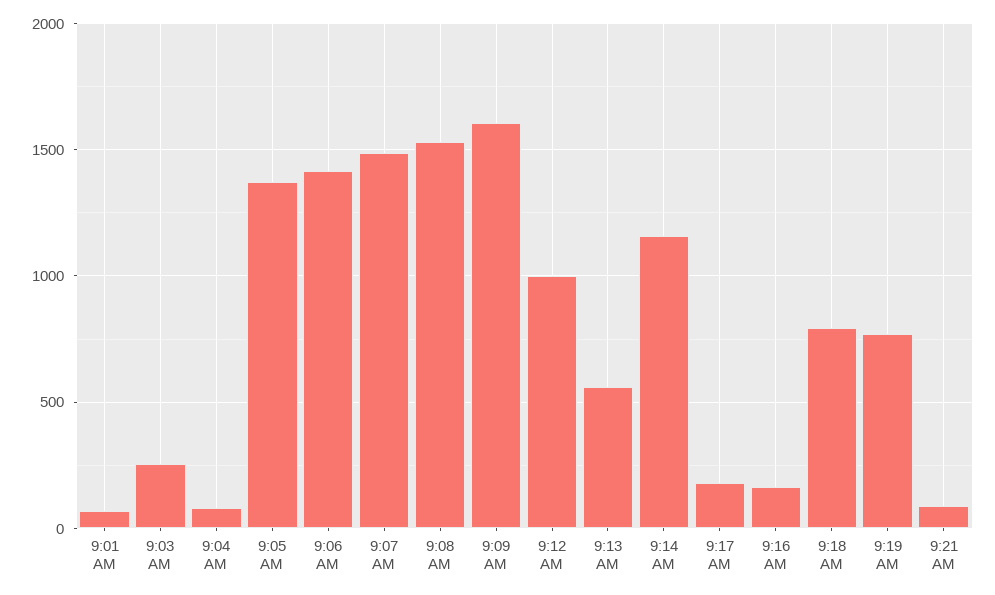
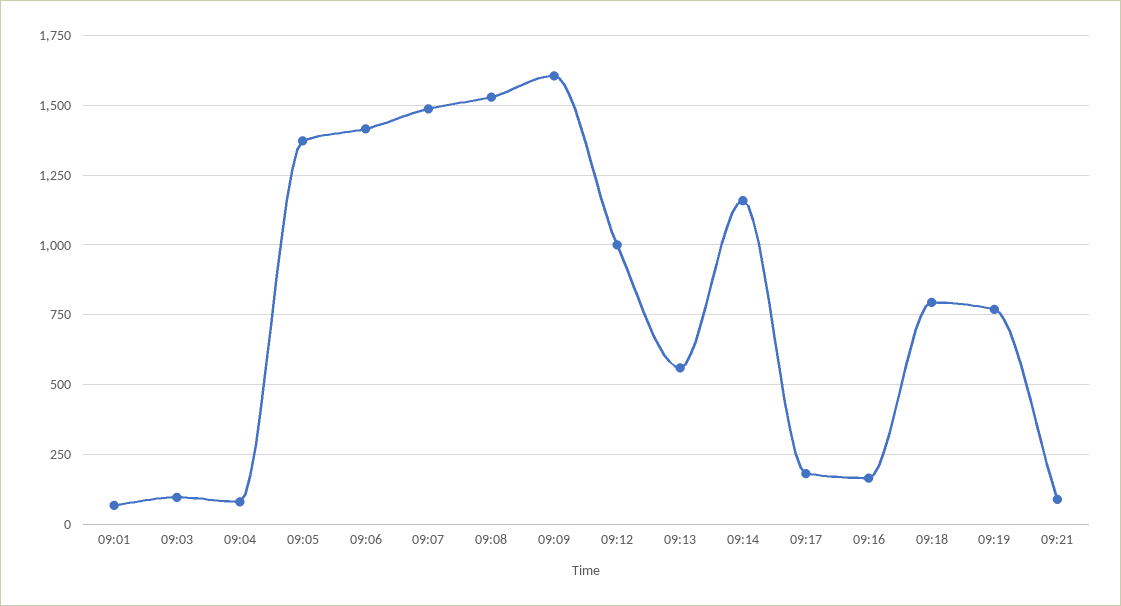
9:03 AM: 250 -> 100

